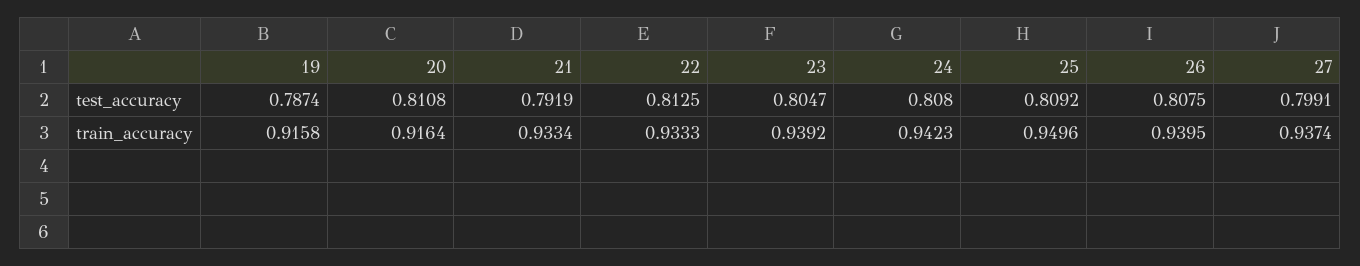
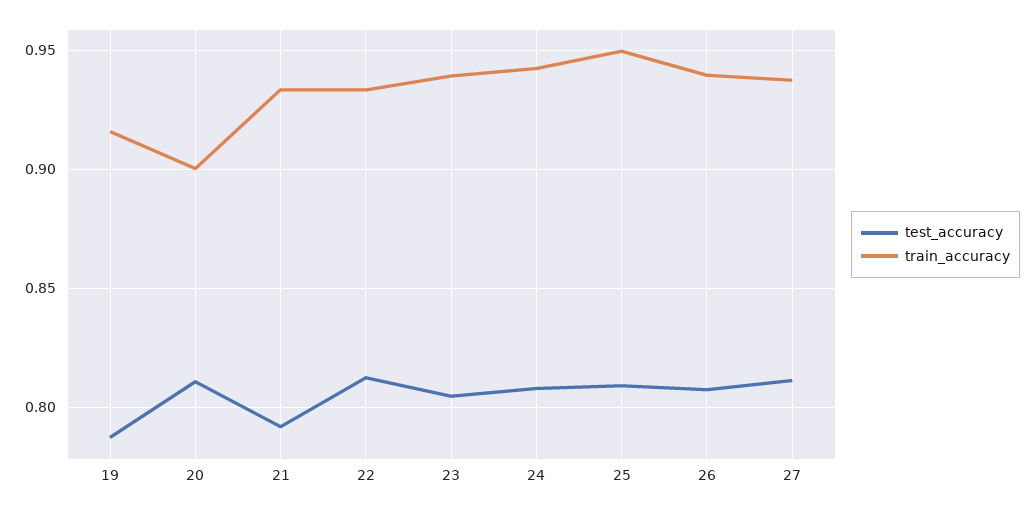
test_accuracy, 27: 0.7991 -> 0.81
train_accuracy, 20: 0.9164 -> 0.9

